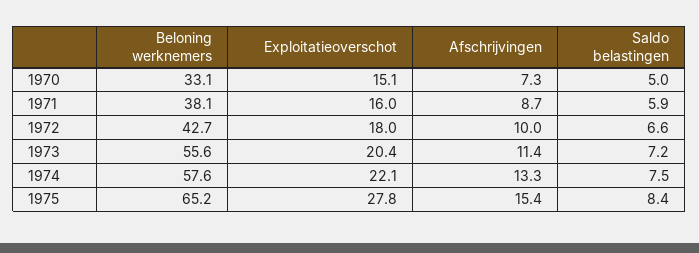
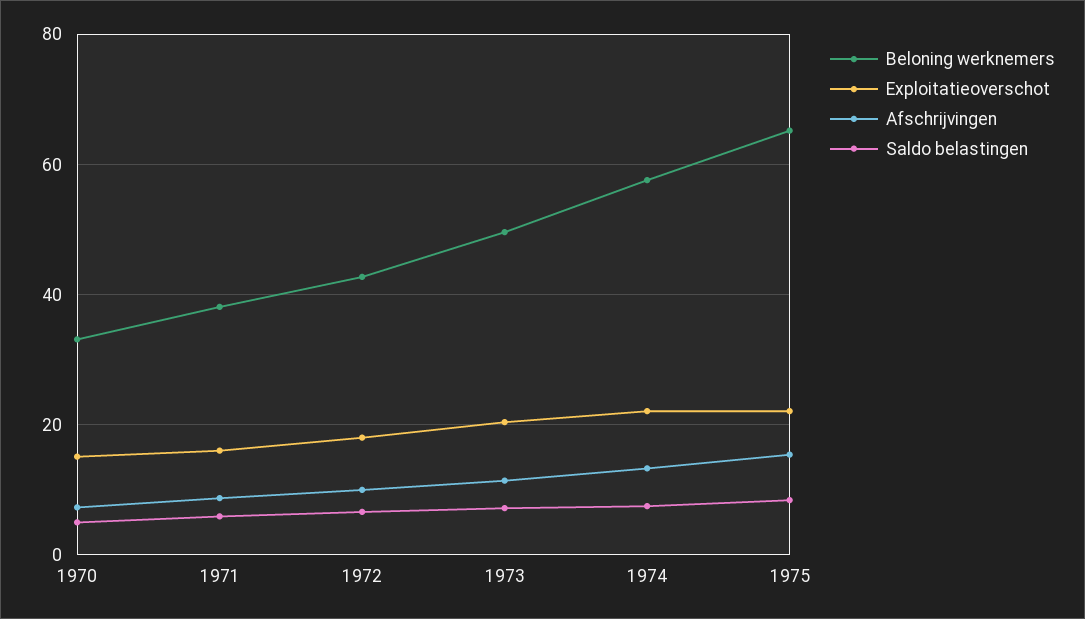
Beloning werknemers, 1973: 55.6 -> 50
Exploitatieoverschot, 1975: 27.8 -> 22

